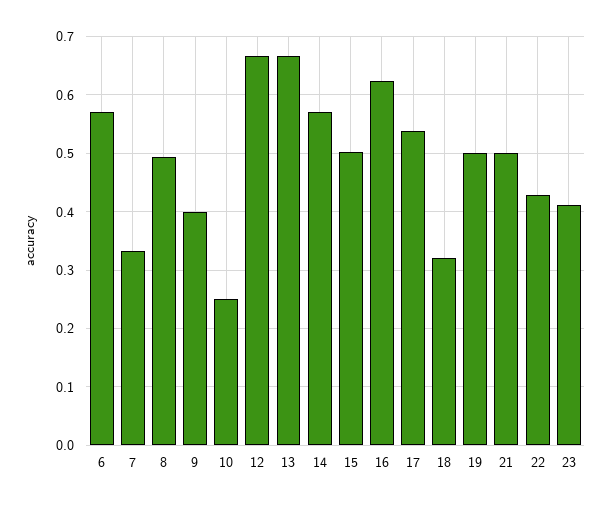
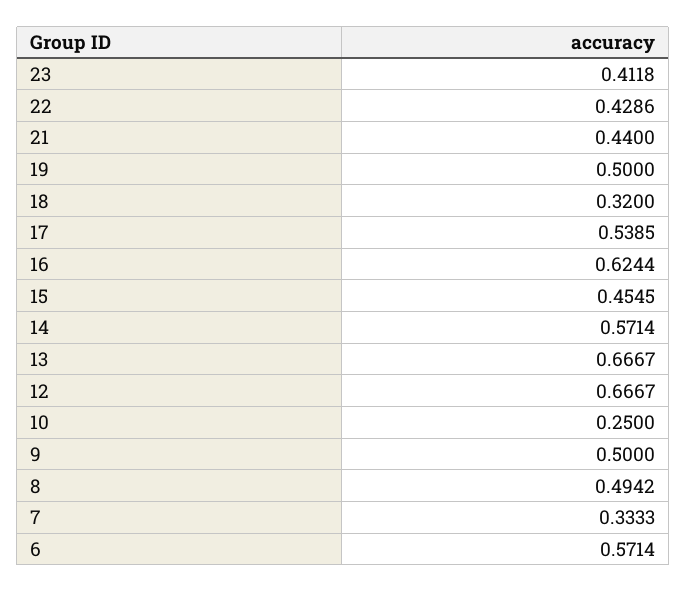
9: 0.4 -> 0.5
15: 0.5 -> 0.4545
21: 0.5 -> 0.44

